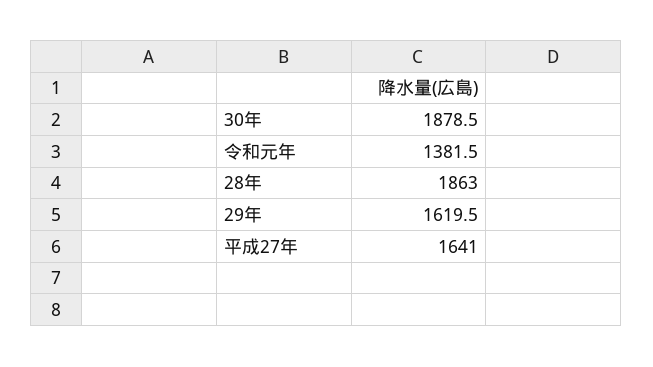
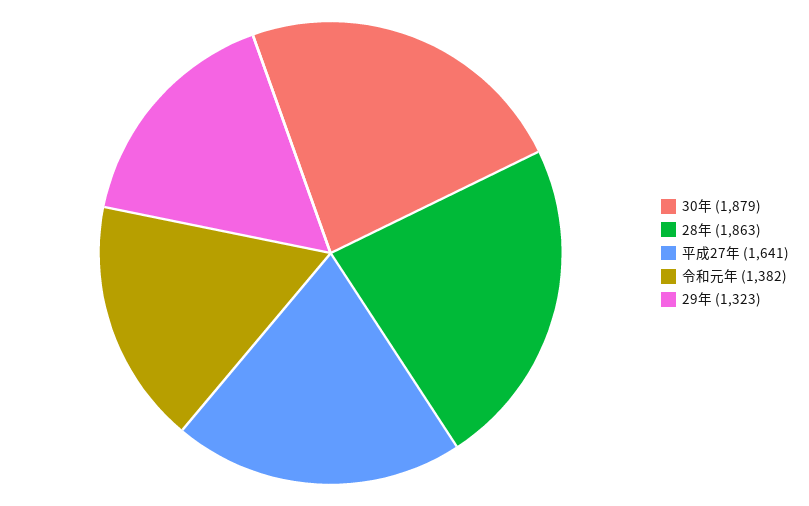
29年: 1619.5 -> 1323

